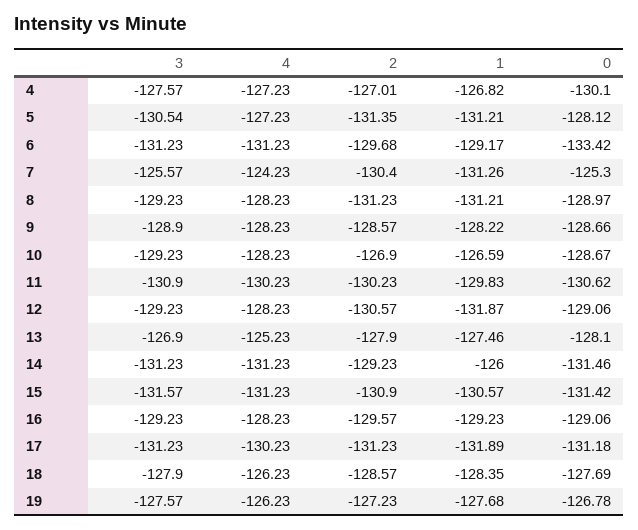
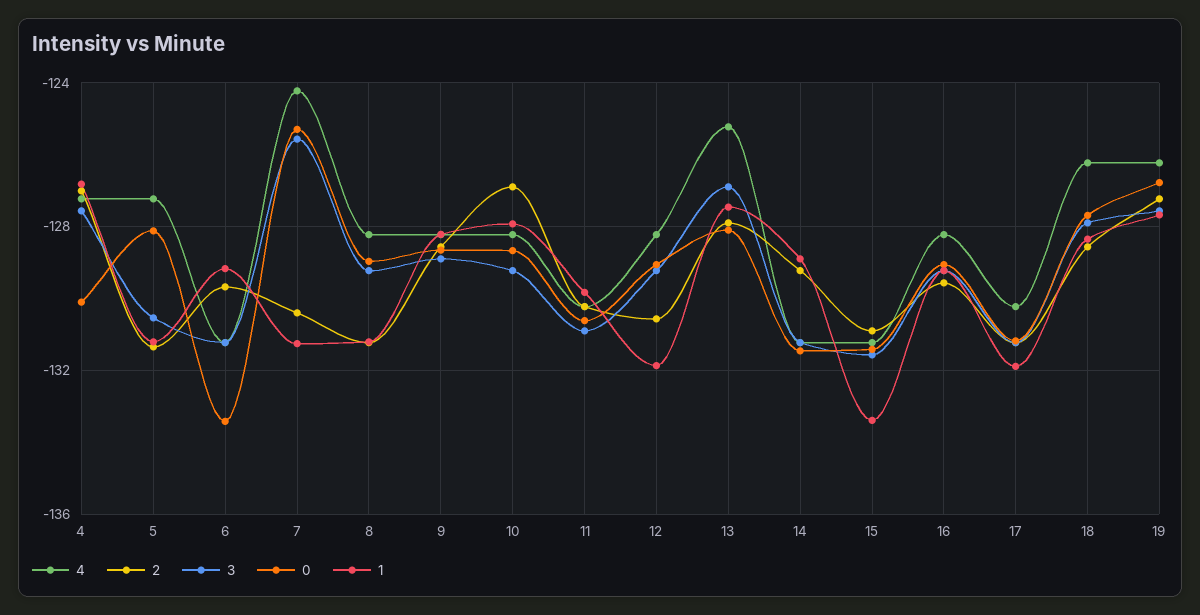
1, 10: -126.59 -> -128
1, 14: -126 -> -129
1, 15: -130.57 -> -133.5

